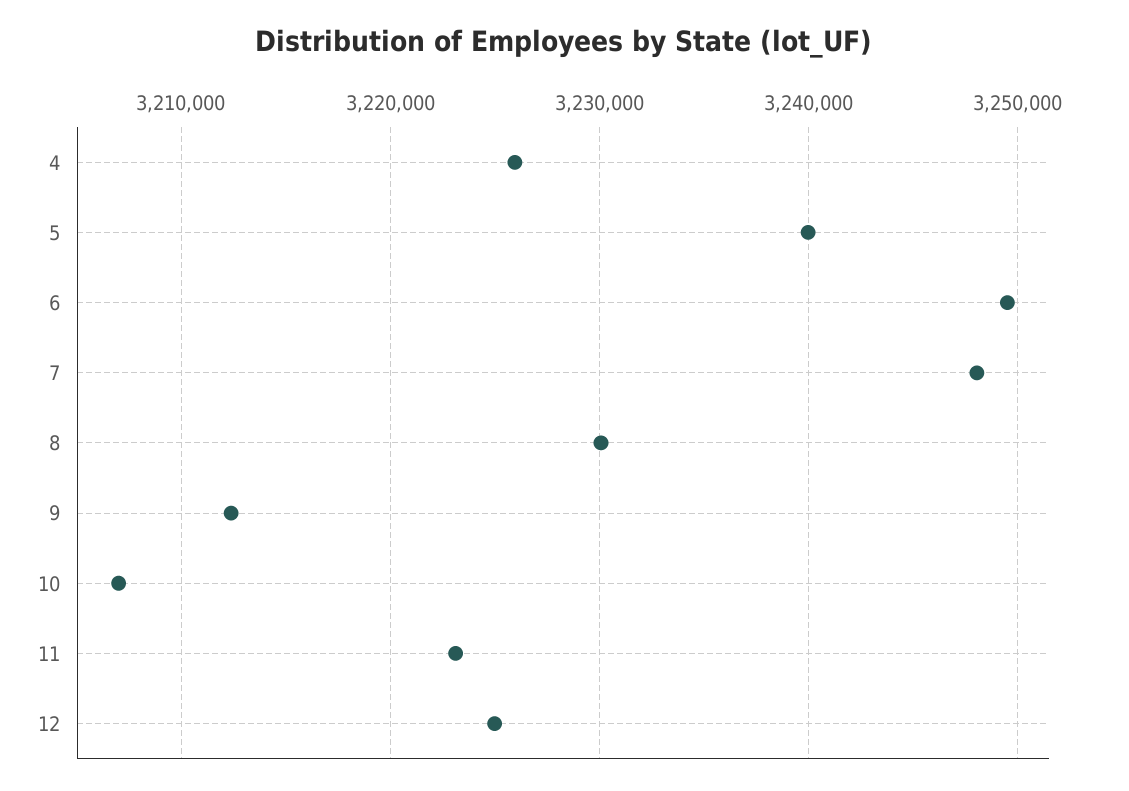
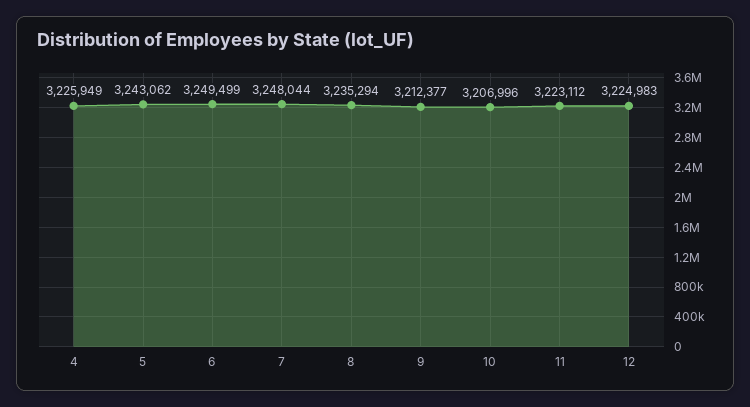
5: 3240000 -> 3243062
8: 3230000 -> 3235294

